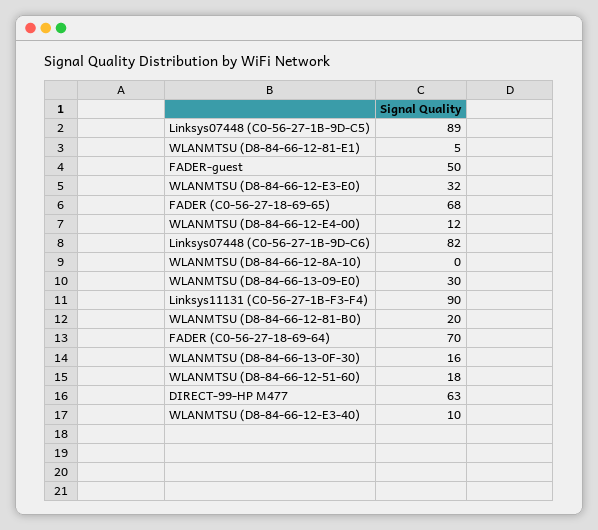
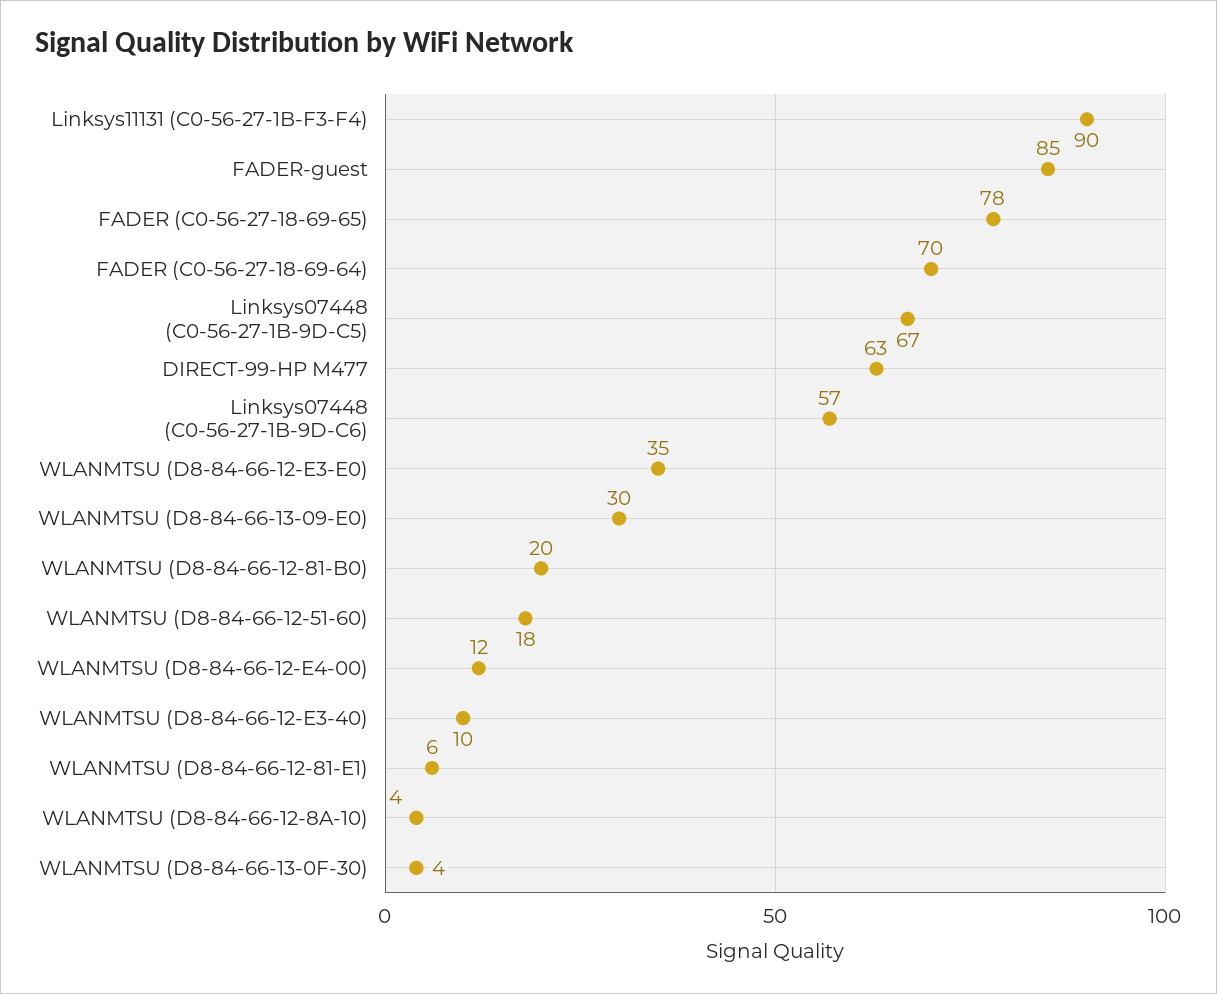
Linksys07448 (C0-56-27-1B-9D-C5): 89 -> 67
WLANMTSU (D8-84-66-12-81-E1): 5 -> 6
FADER-guest: 50 -> 85
WLANMTSU (D8-84-66-12-E3-E0): 32 -> 35
FADER (C0-56-27-18-69-65): 68 -> 78
Linksys07448 (C0-56-27-1B-9D-C6): 82 -> 57
WLANMTSU (D8-84-66-12-8A-10): 0 -> 4
WLANMTSU (D8-84-66-13-0F-30): 16 -> 4

